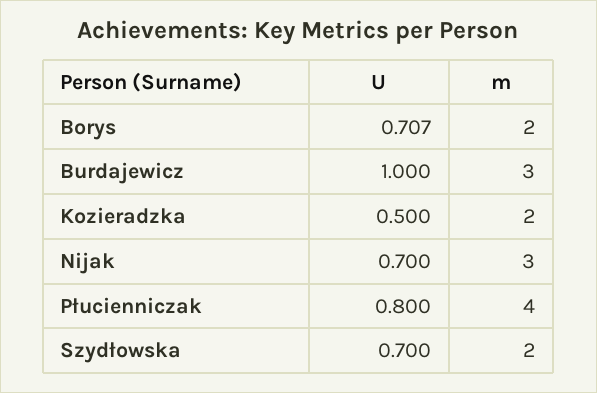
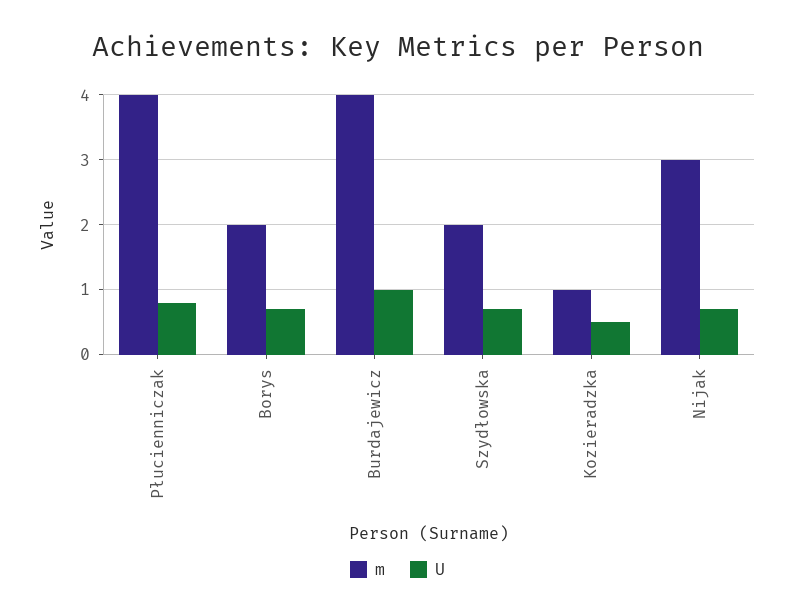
m, Burdajewicz: 3 -> 4
m, Kozieradzka: 2 -> 1

